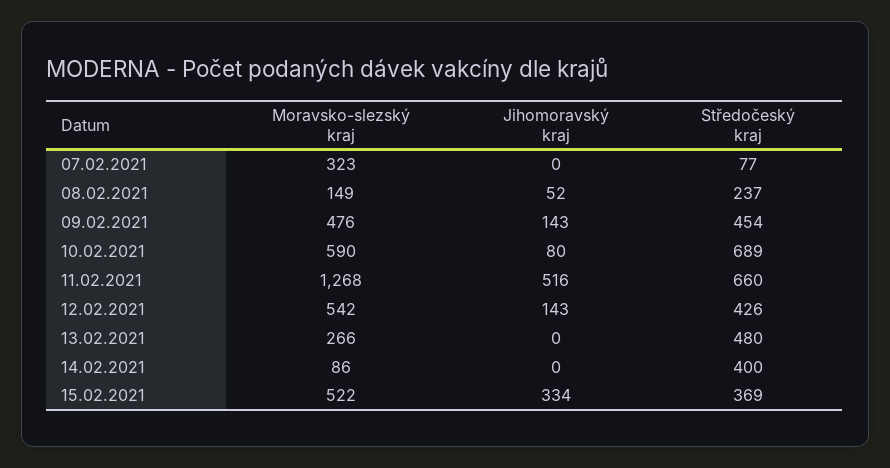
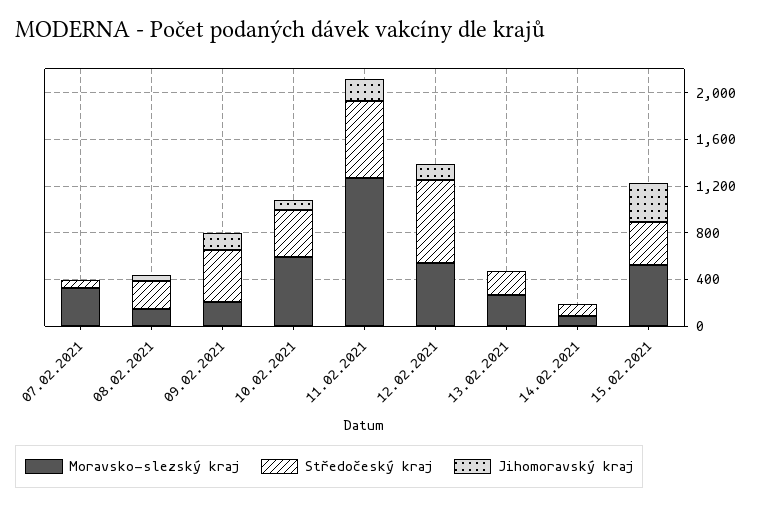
Moravsko-slezský kraj, 09.02.2021: 476 -> 200
Středočeský kraj, 10.02.2021: 689 -> 400
Jihomoravský kraj, 11.02.2021: 516 -> 200
Středočeský kraj, 12.02.2021: 426 -> 700
Středočeský kraj, 13.02.2021: 480 -> 200
Středočeský kraj, 14.02.2021: 400 -> 100

